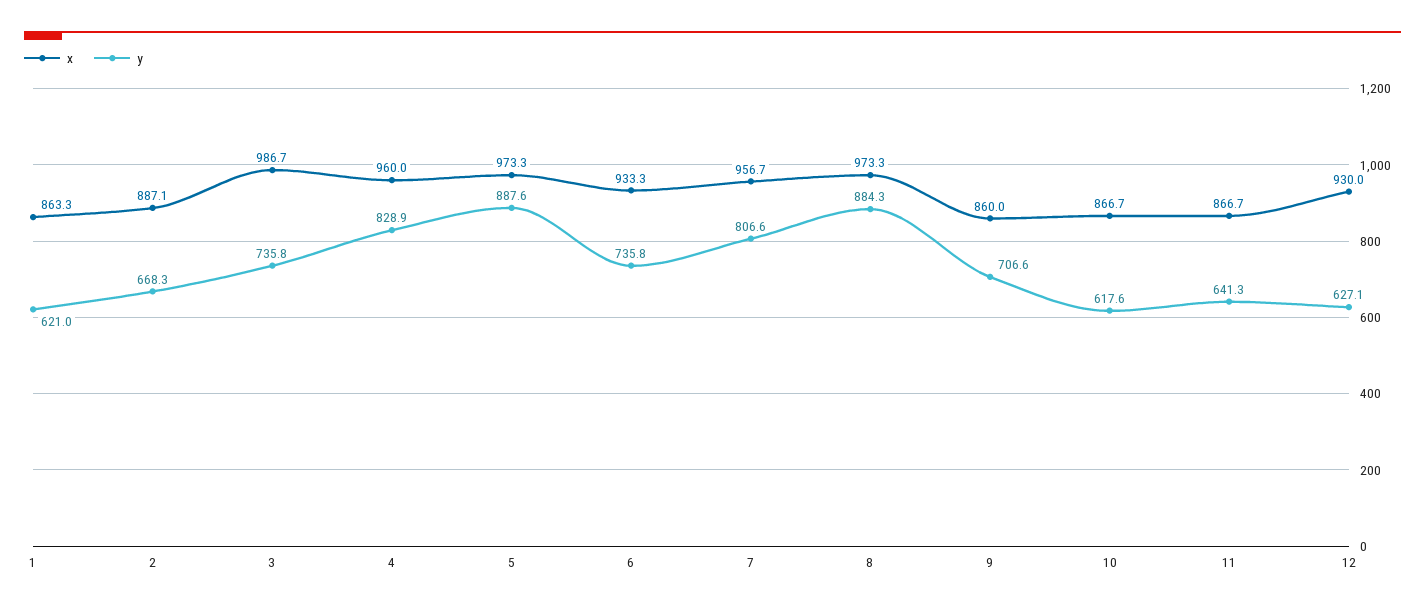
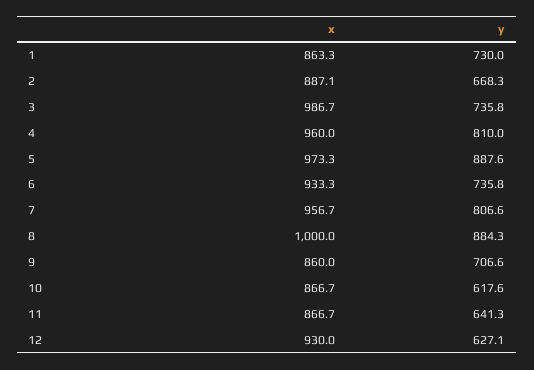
y, 1: 621 -> 730
y, 4: 828.9 -> 810
x, 8: 973.3 -> 1000

